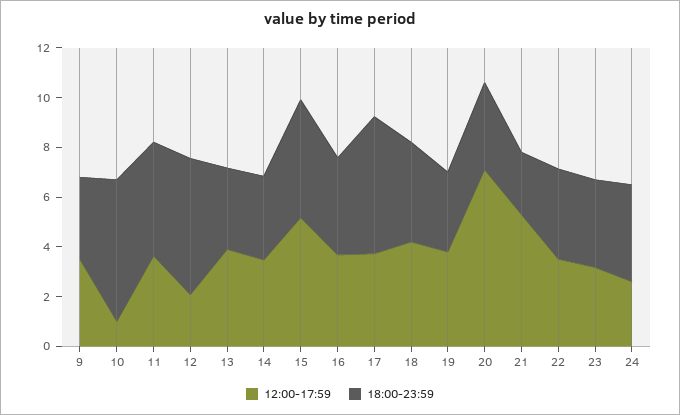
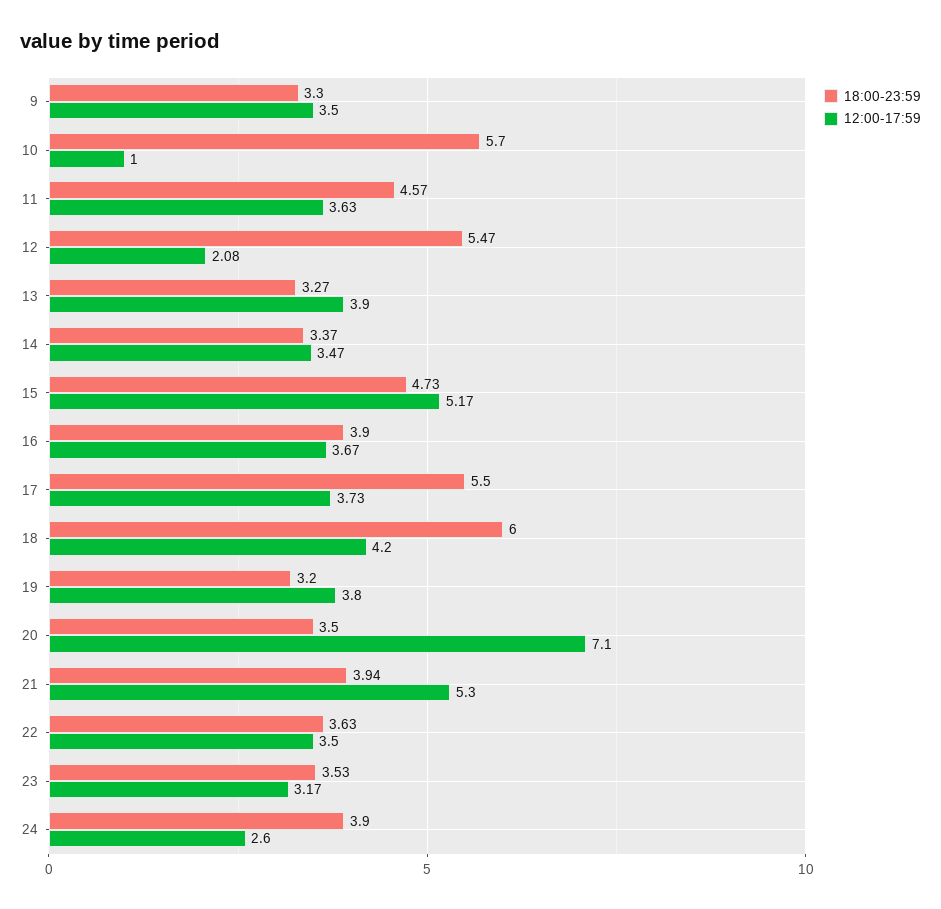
18:00-23:59, 18: 4 -> 6
18:00-23:59, 21: 2.5 -> 3.94

